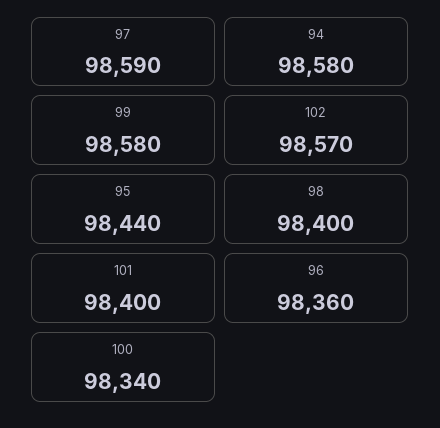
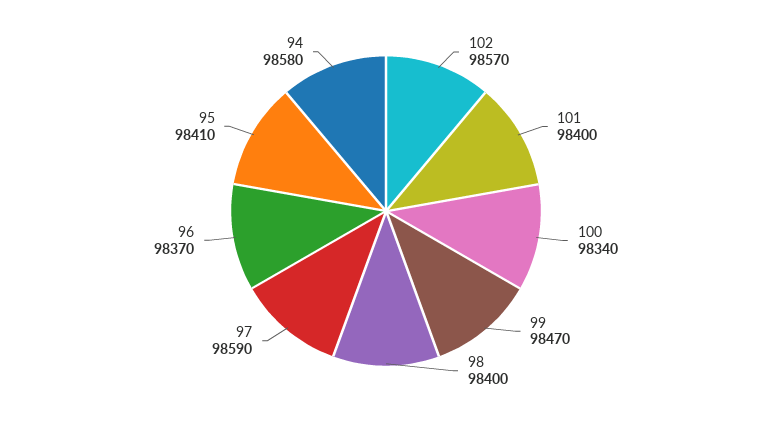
99: 98580 -> 98470
95: 98440 -> 98410
96: 98360 -> 98370

